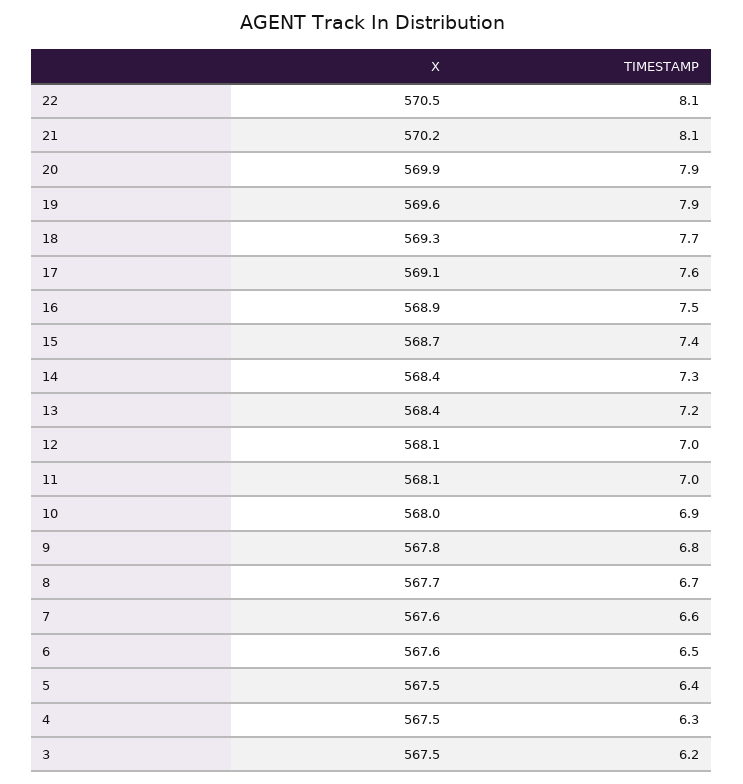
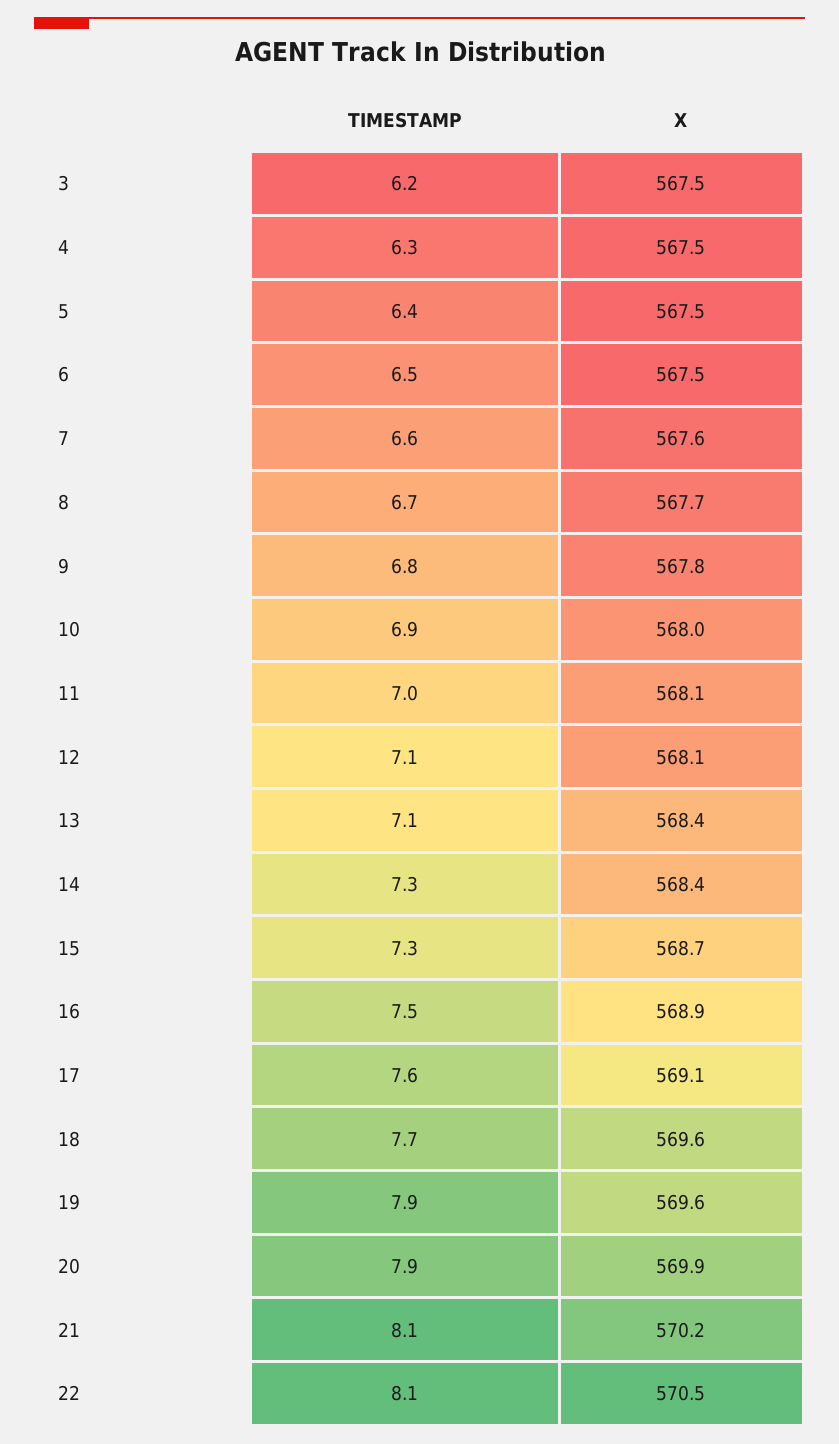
X, 18: 569.3 -> 569.6
TIMESTAMP, 15: 7.4 -> 7.3
TIMESTAMP, 13: 7.2 -> 7.1
TIMESTAMP, 12: 7 -> 7.1
X, 6: 567.6 -> 567.5

